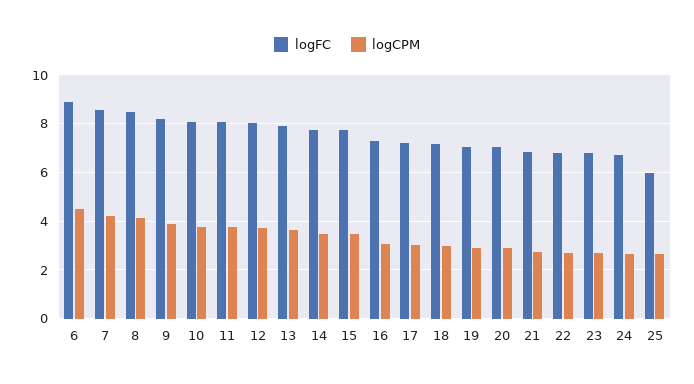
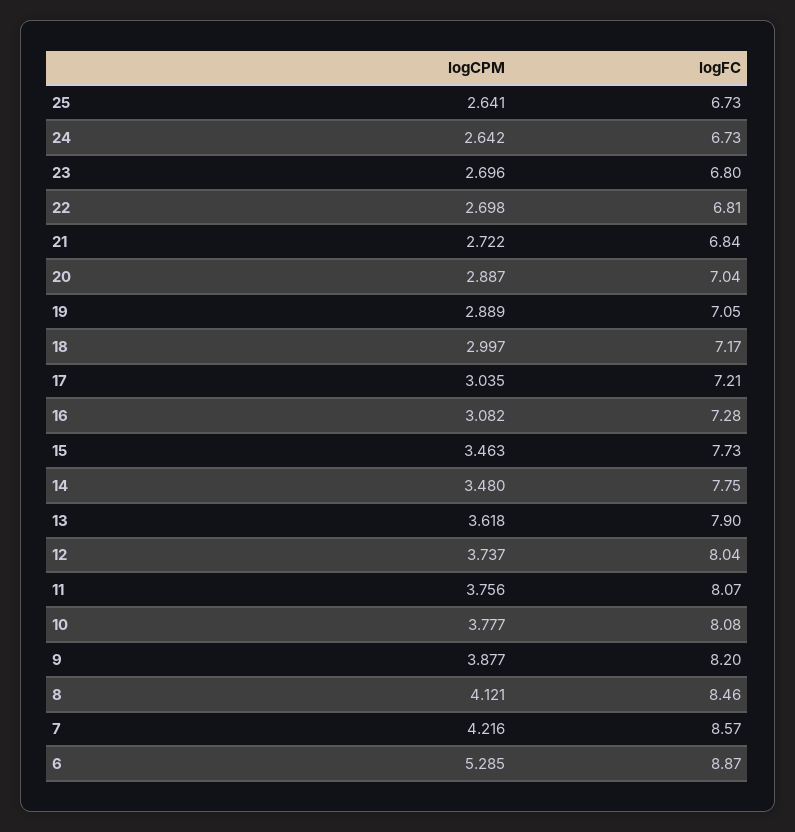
logCPM, 6: 4.5 -> 5.285
logFC, 25: 6 -> 6.73

